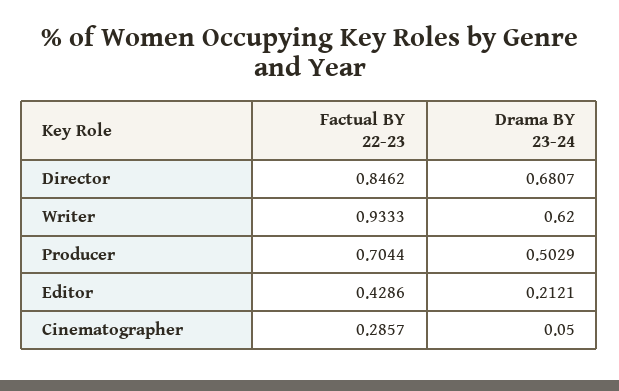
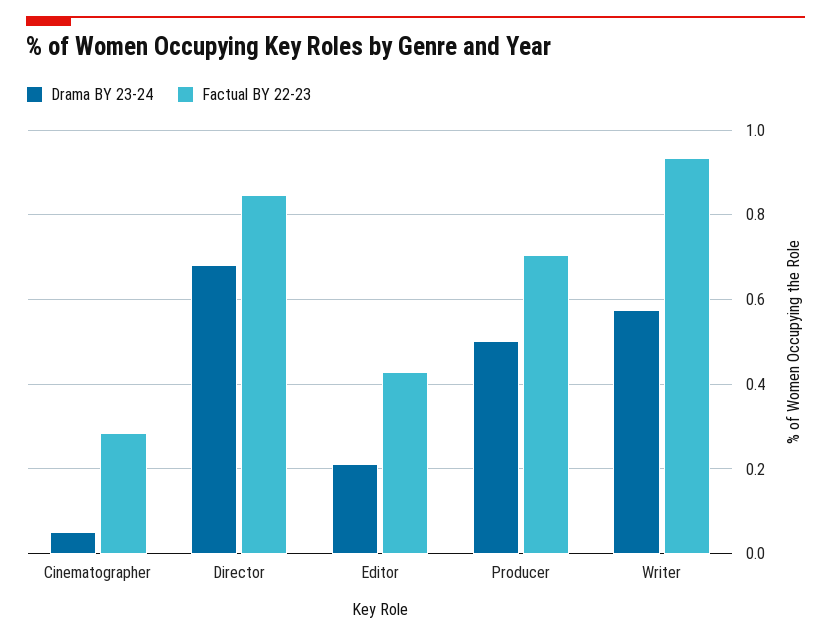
Drama BY 23-24, Writer: 0.62 -> 0.58

